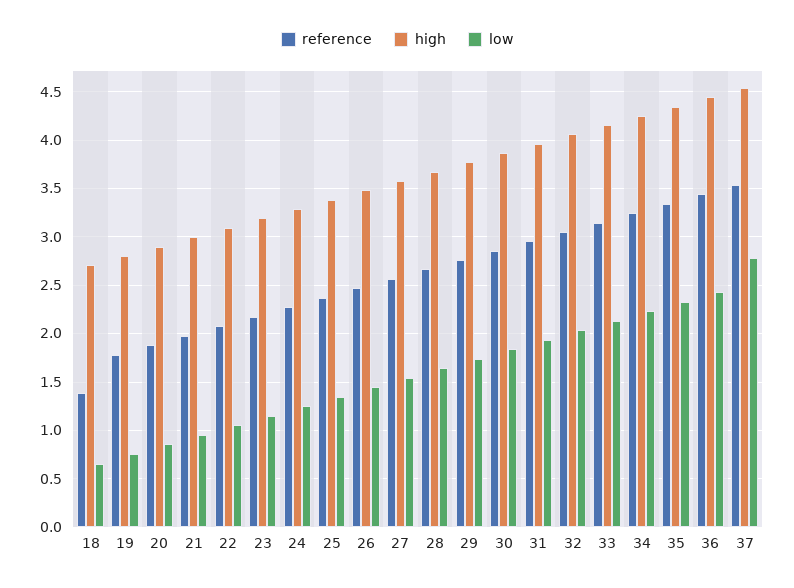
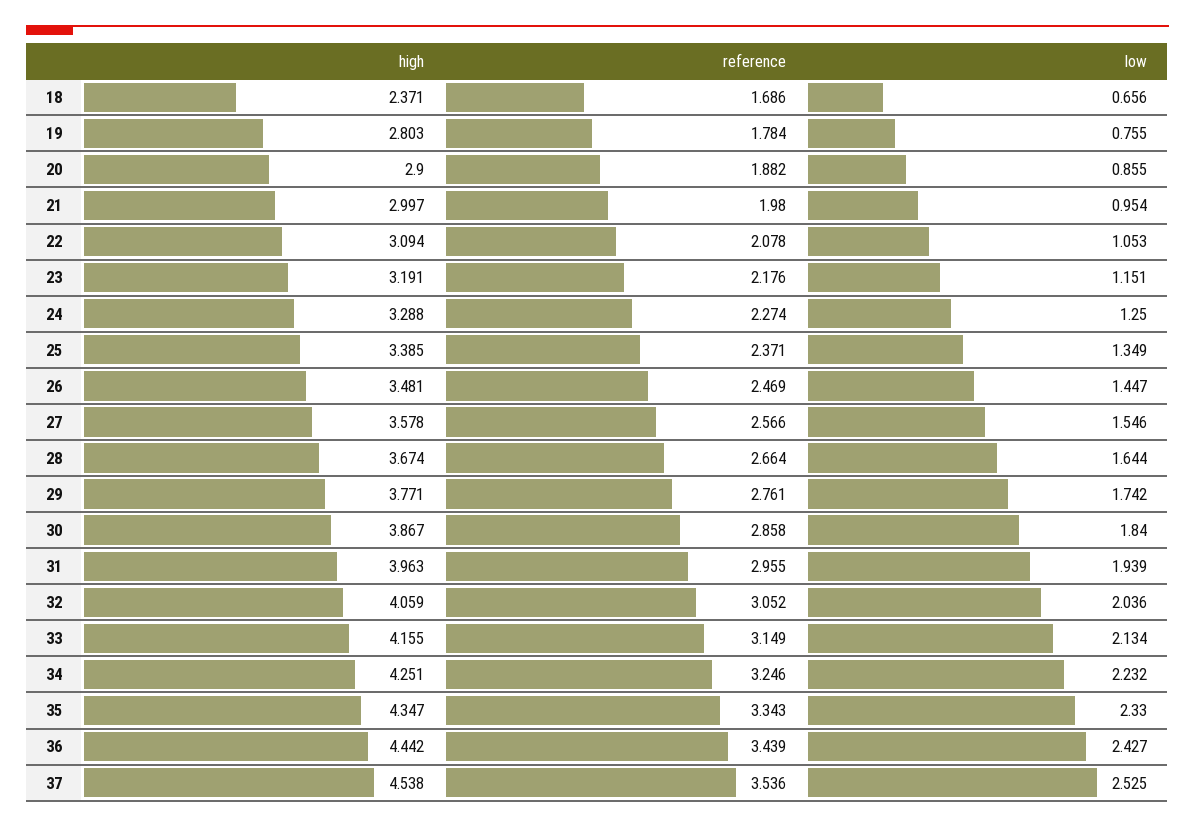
reference, 18: 1.4 -> 1.686
high, 18: 2.7 -> 2.371
low, 37: 2.8 -> 2.525

